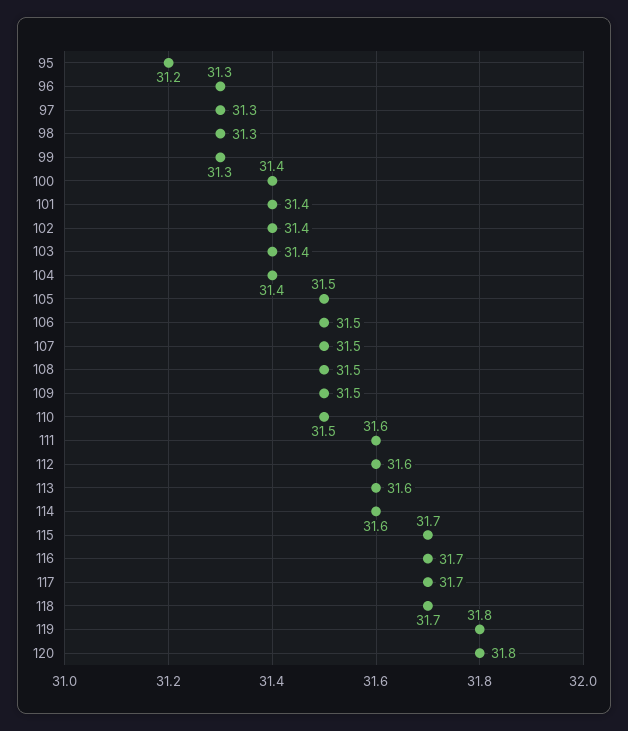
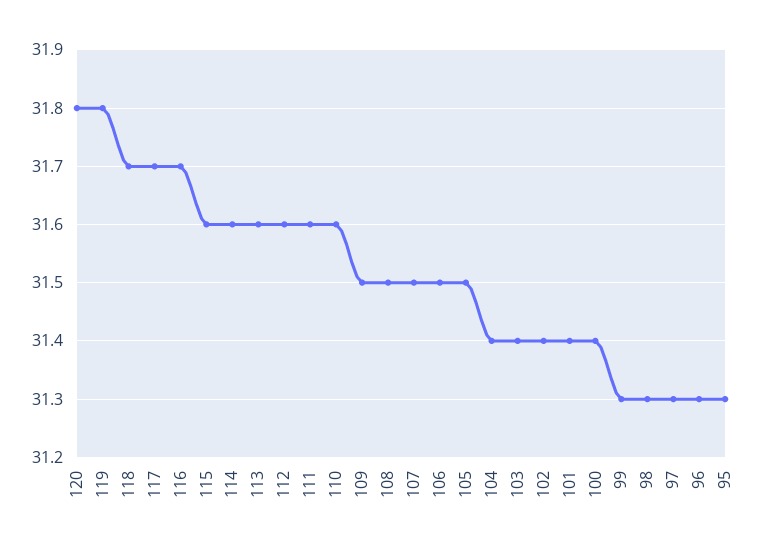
95: 31.2 -> 31.3
110: 31.5 -> 31.6
115: 31.7 -> 31.6

